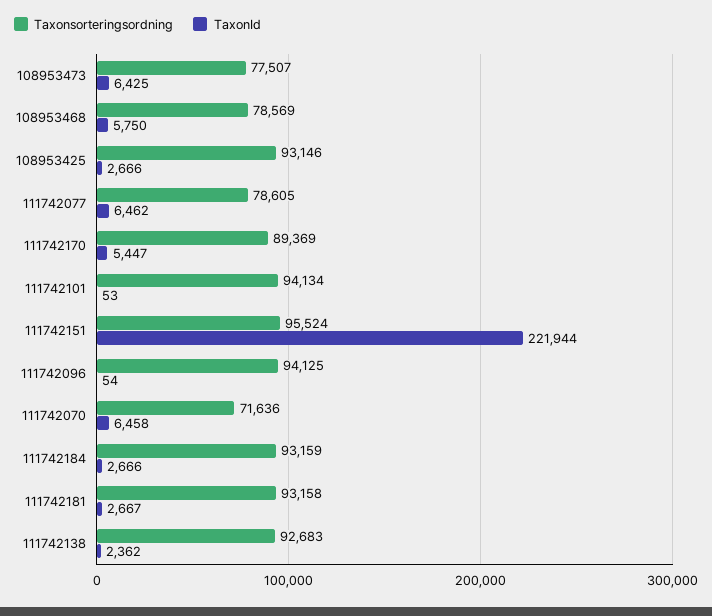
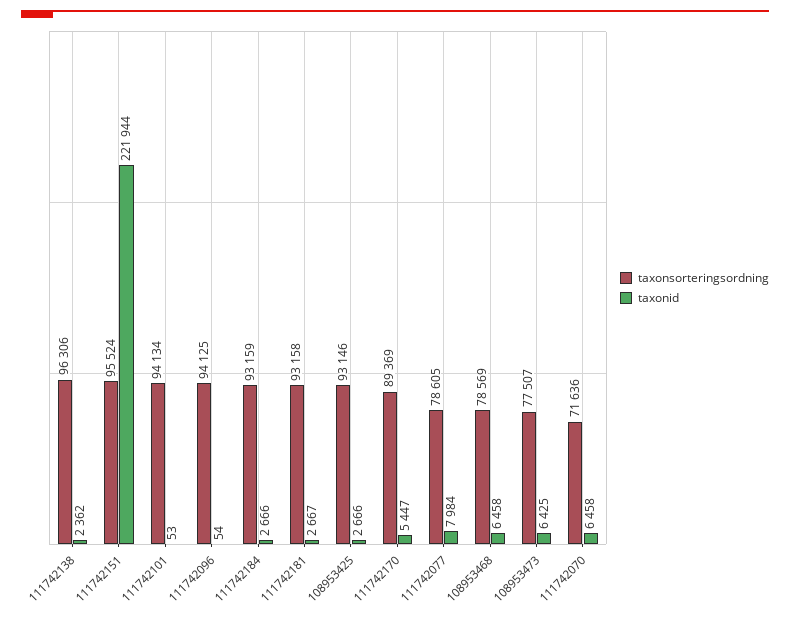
TaxonId, 108953468: 5750 -> 6458
TaxonId, 111742077: 6462 -> 7984
Taxonsorteringsordning, 111742138: 92683 -> 96306

